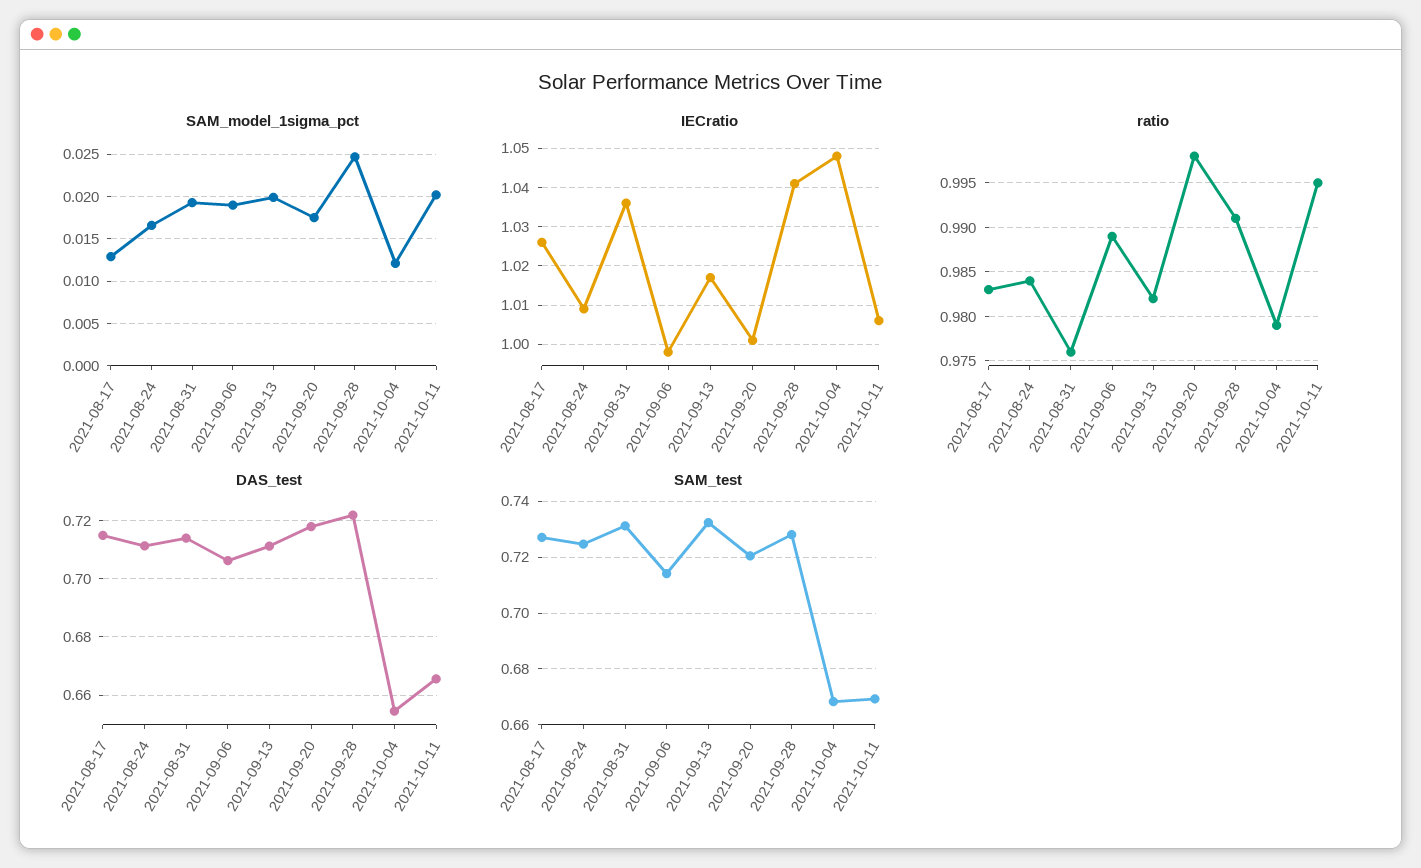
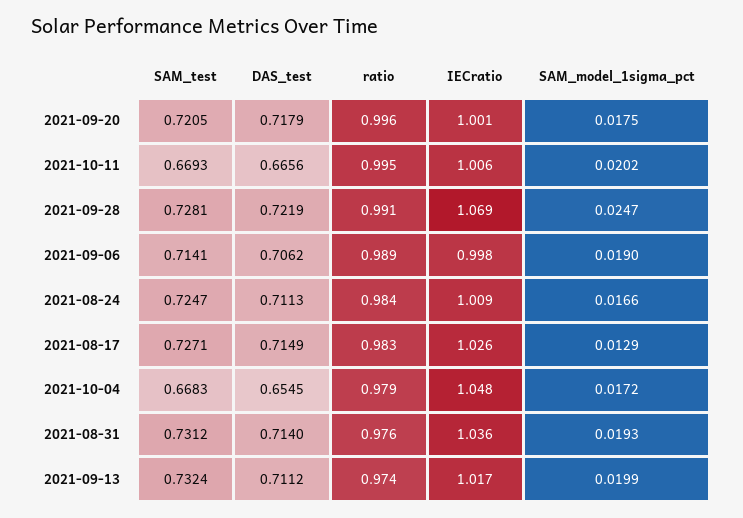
SAM_model_1sigma_pct, 2021-10-04: 0.012 -> 0.0172
IECratio, 2021-09-28: 1.04 -> 1.069
ratio, 2021-09-13: 0.982 -> 0.974
ratio, 2021-09-20: 0.998 -> 0.996

